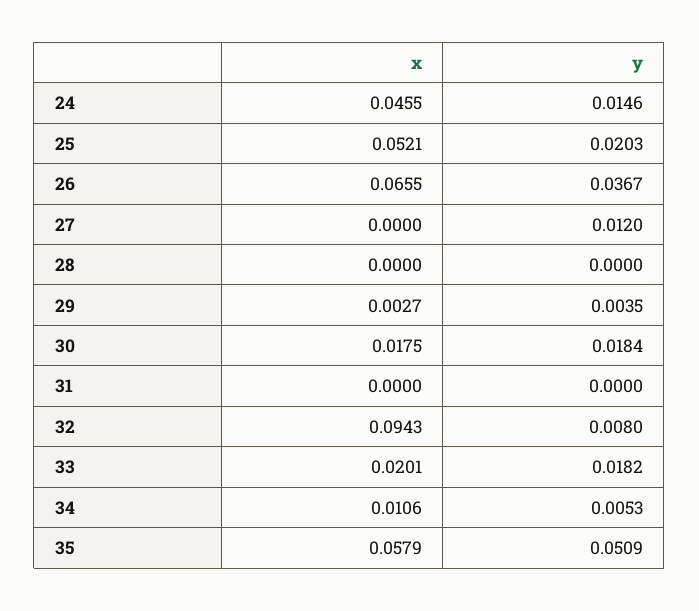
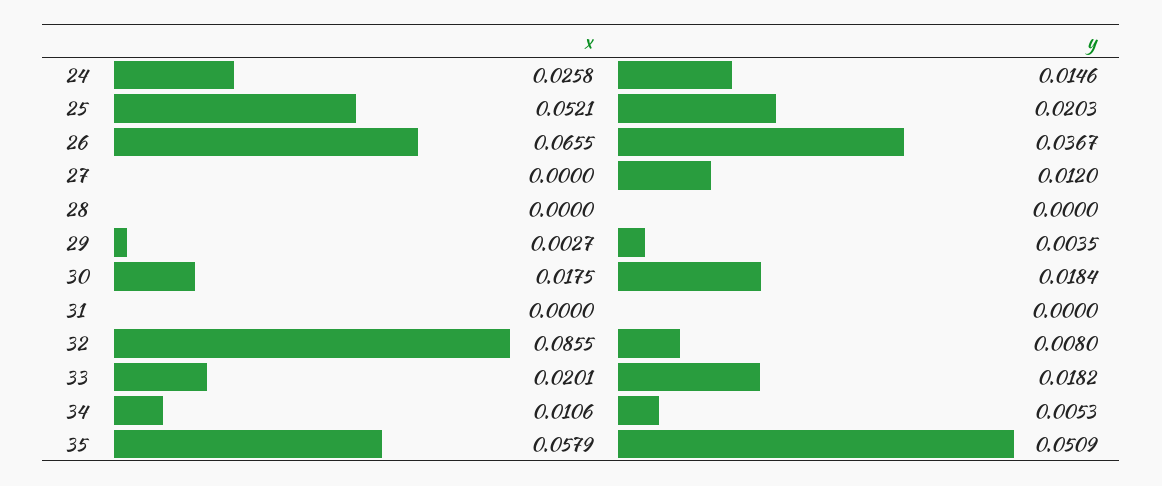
x, 24: 0.0455 -> 0.0258
x, 32: 0.0943 -> 0.0855

